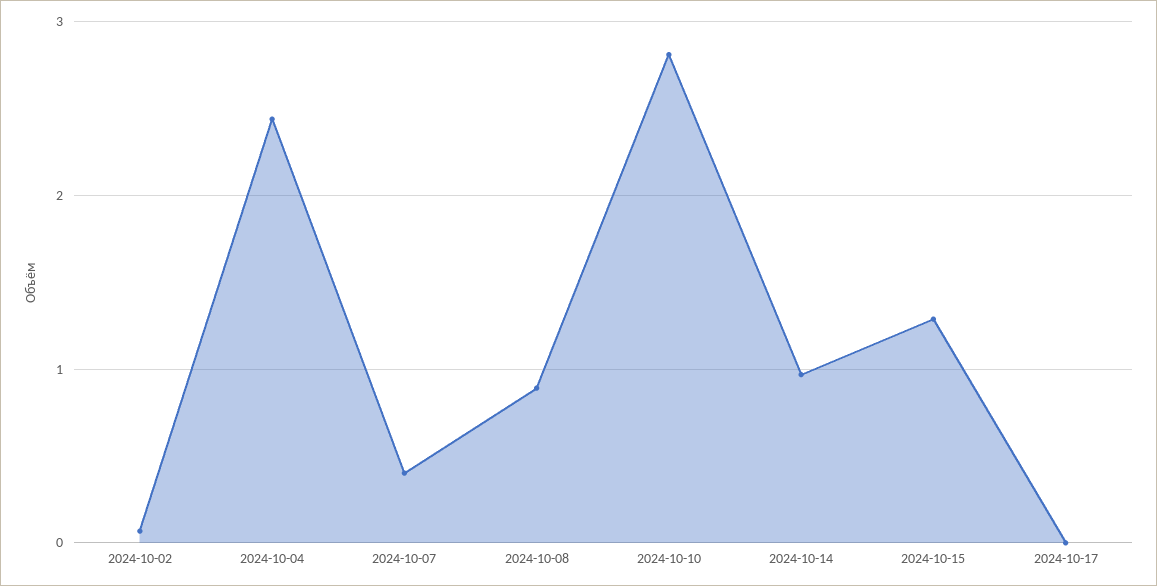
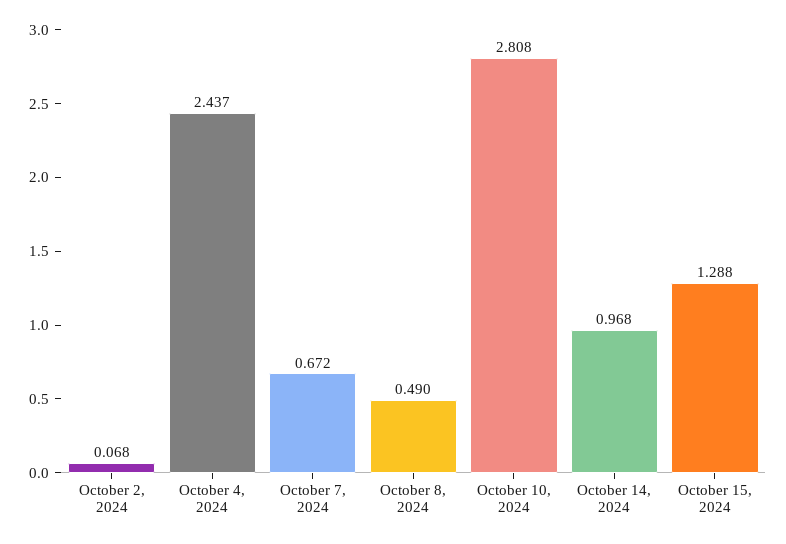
2024-10-07: 0.4 -> 0.672
2024-10-08: 0.9 -> 0.49
2024-10-17: 0 -> none

